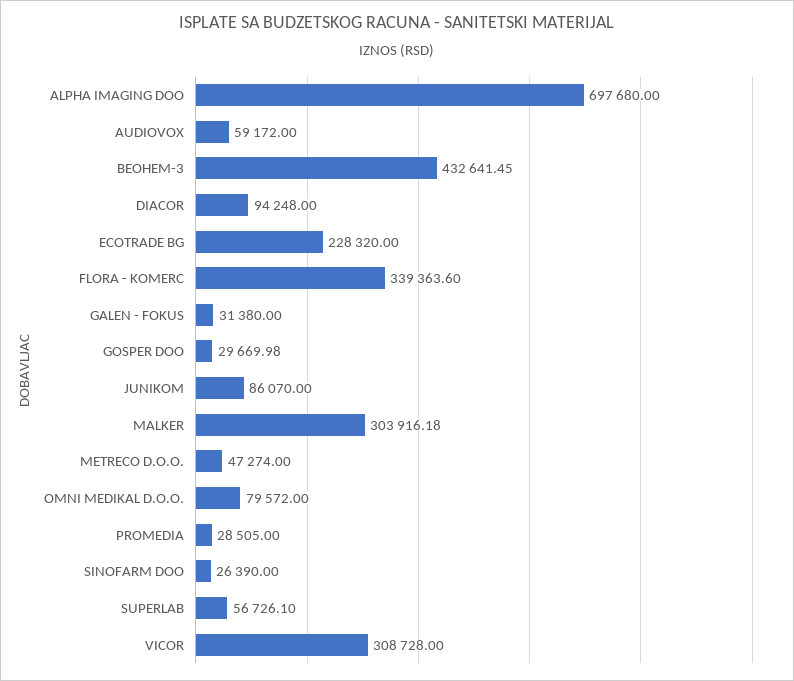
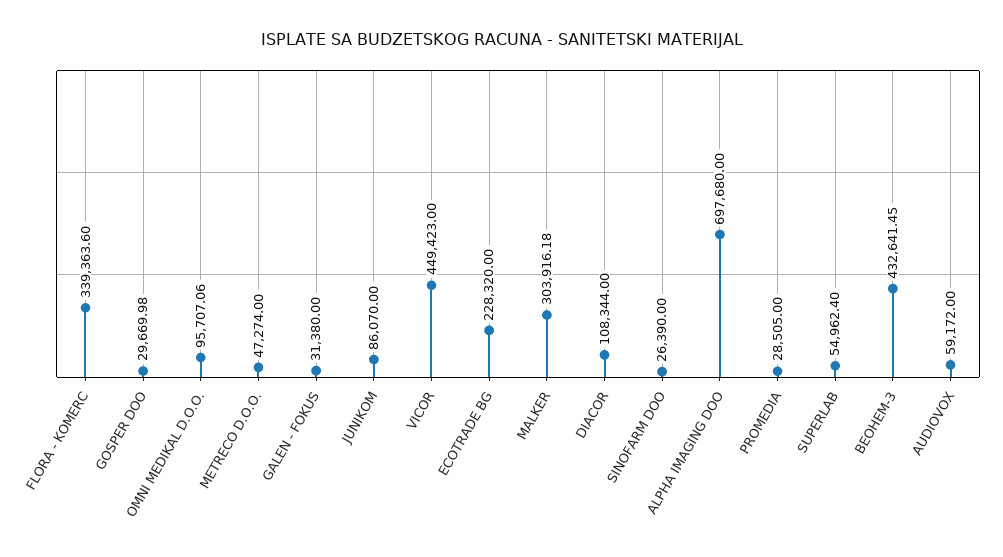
DIACOR: 94248 -> 108344
OMNI MEDIKAL D.O.O.: 79572 -> 95707.06
SUPERLAB: 56726.1 -> 54962.4
VICOR: 308728 -> 449423

